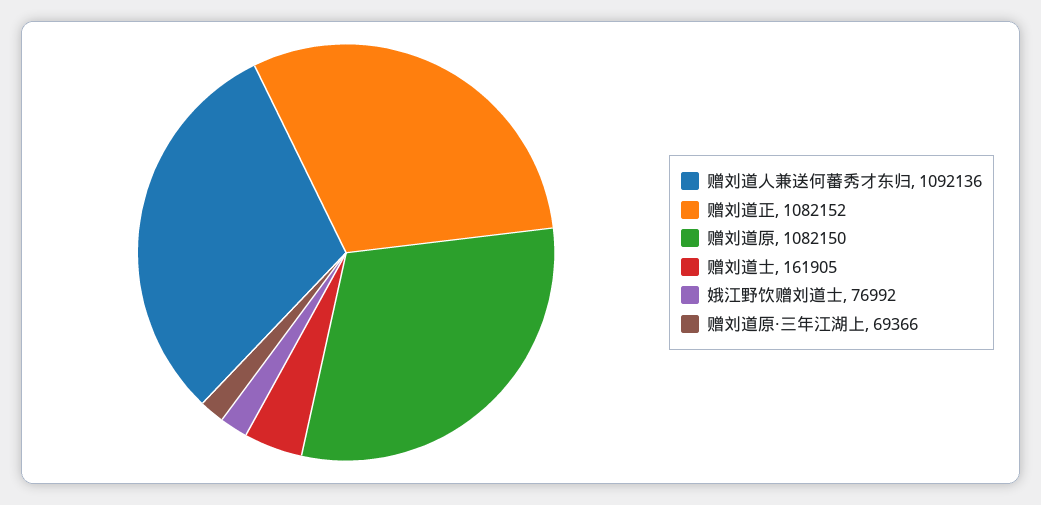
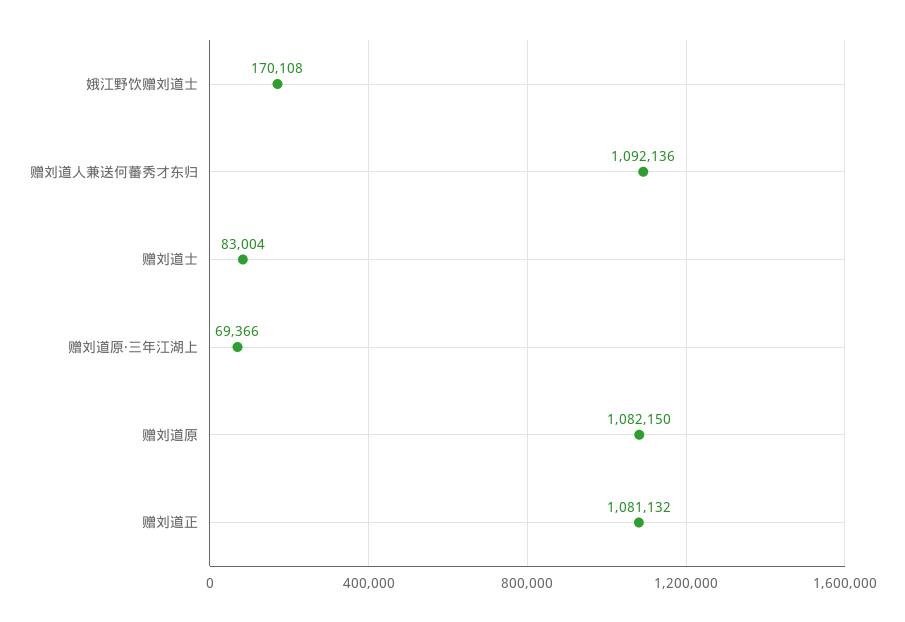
赠刘道正: 1082152 -> 1081132
赠刘道士: 161905 -> 83004
娥江野饮赠刘道士: 76992 -> 170108

